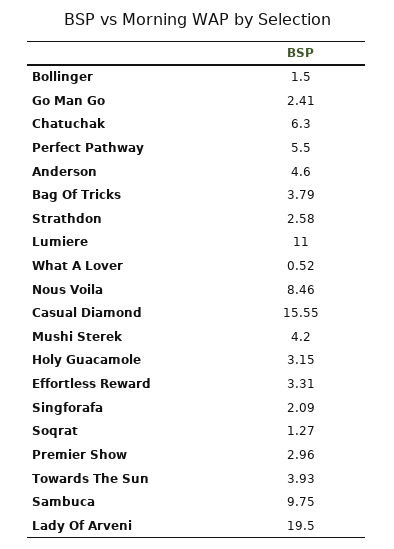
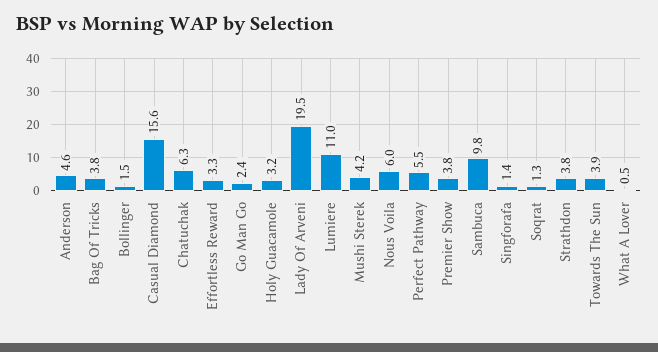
Strathdon: 2.58 -> 3.8
Nous Voila: 8.46 -> 6
Singforafa: 2.09 -> 1.4
Premier Show: 2.96 -> 3.8

